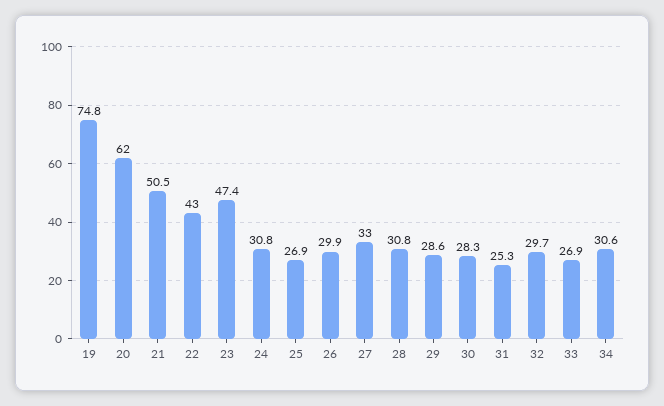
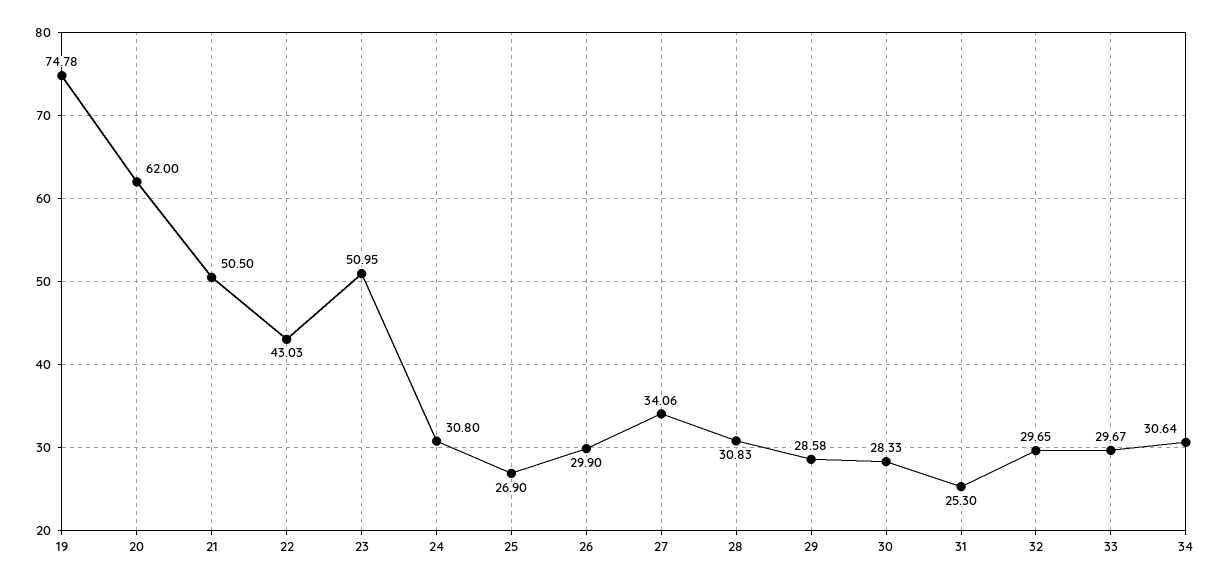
23: 47.4 -> 50.95
27: 33 -> 34.06
33: 26.9 -> 29.67

